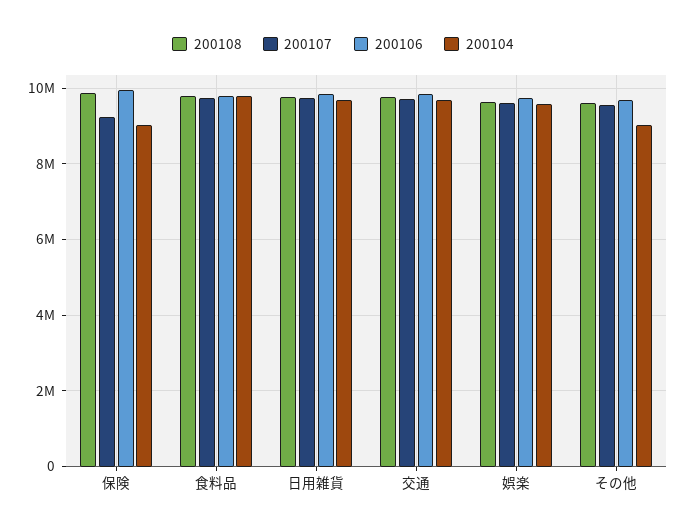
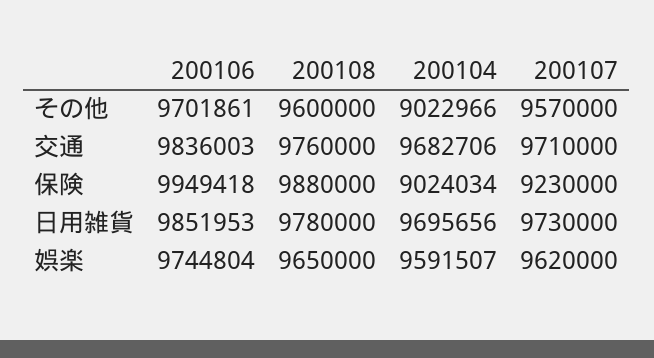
200108, 食料品: 9800000 -> none
200107, 食料品: 9800000 -> none
200106, 食料品: 9800000 -> none
200104, 食料品: 9800000 -> none

